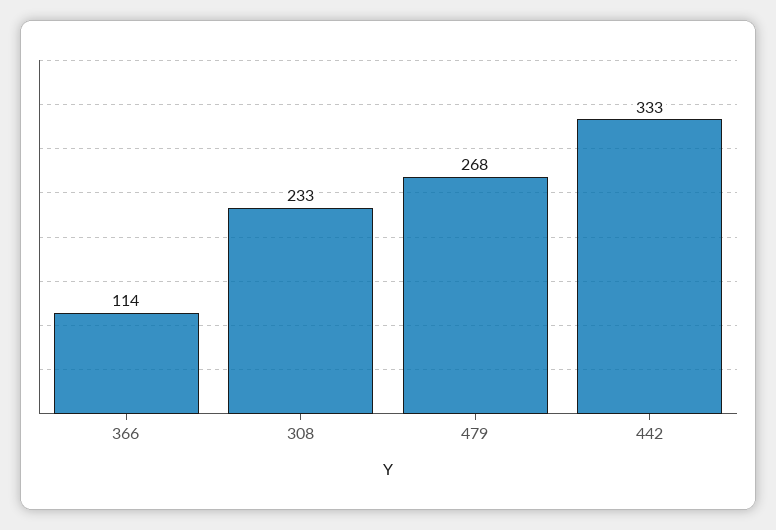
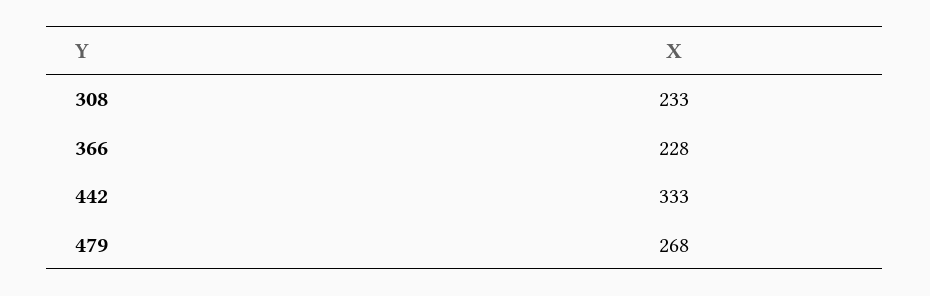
366: 114 -> 228

